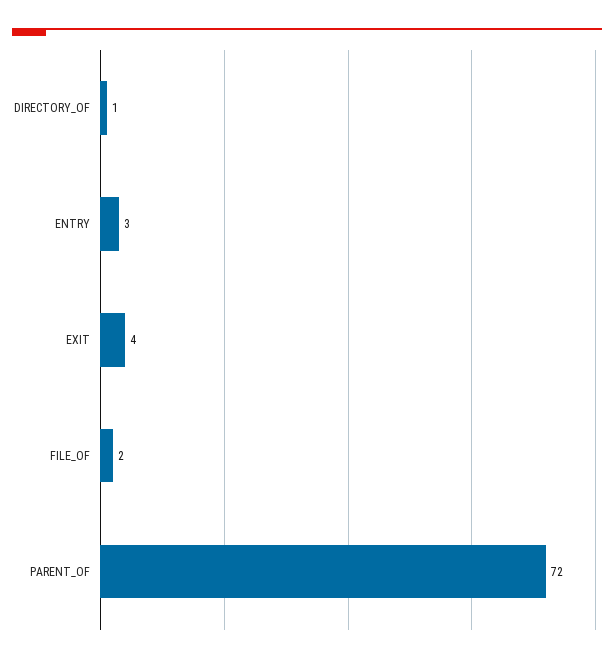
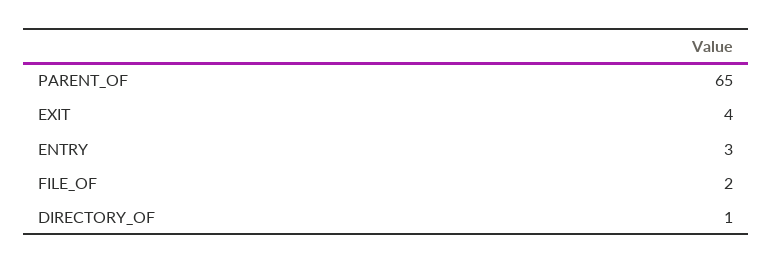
PARENT_OF: 72 -> 65

